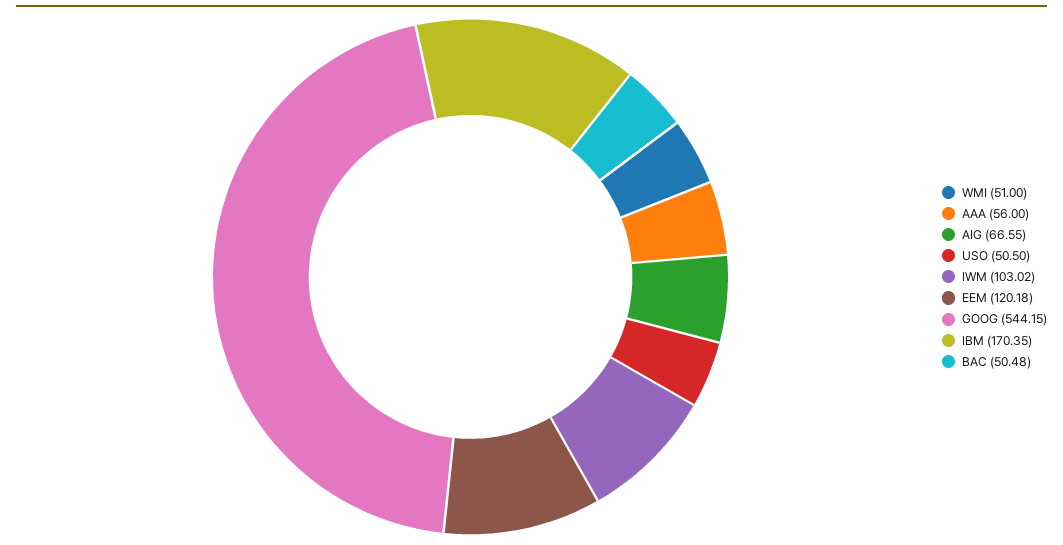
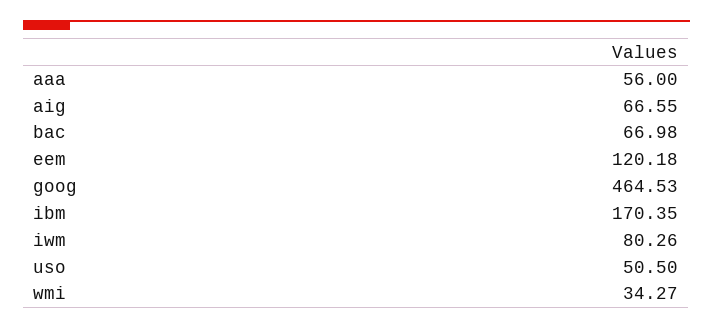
WMI: 51 -> 34.27
IWM: 103.02 -> 80.26
GOOG: 544.15 -> 464.53
BAC: 50.48 -> 66.98

